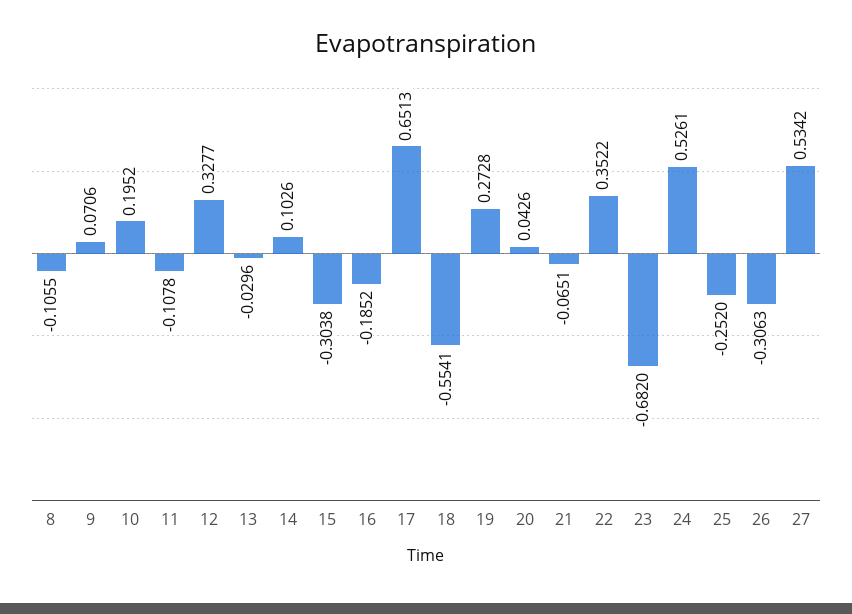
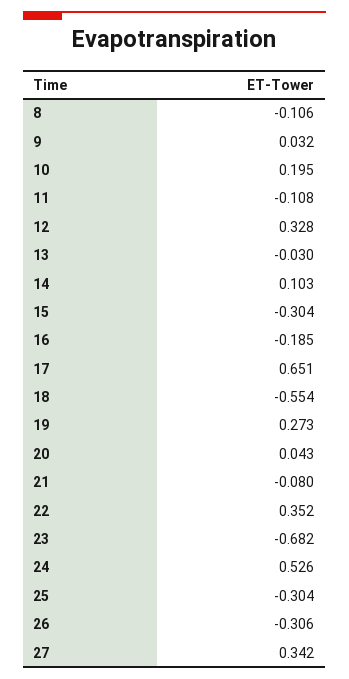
9: 0.0706 -> 0.032
21: -0.0651 -> -0.08
25: -0.252 -> -0.304
27: 0.5342 -> 0.342

